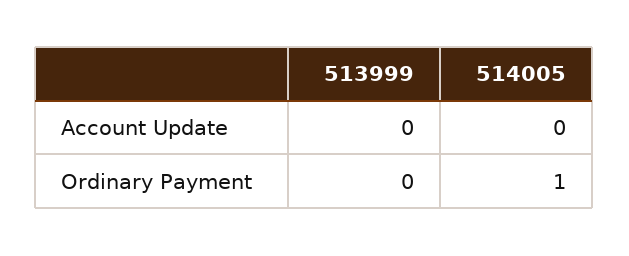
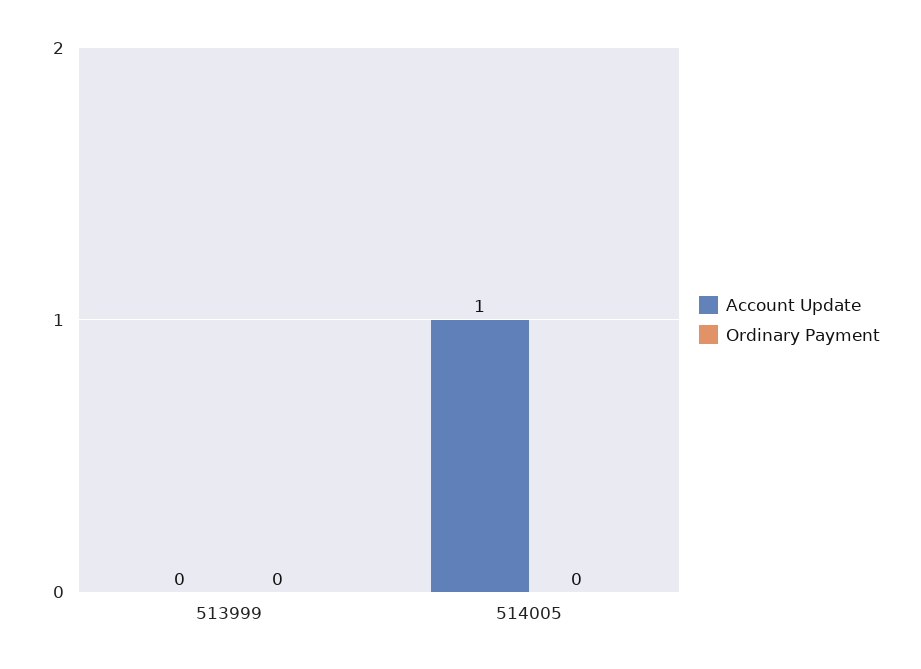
Account Update, 514005: 0 -> 1
Ordinary Payment, 514005: 1 -> 0

